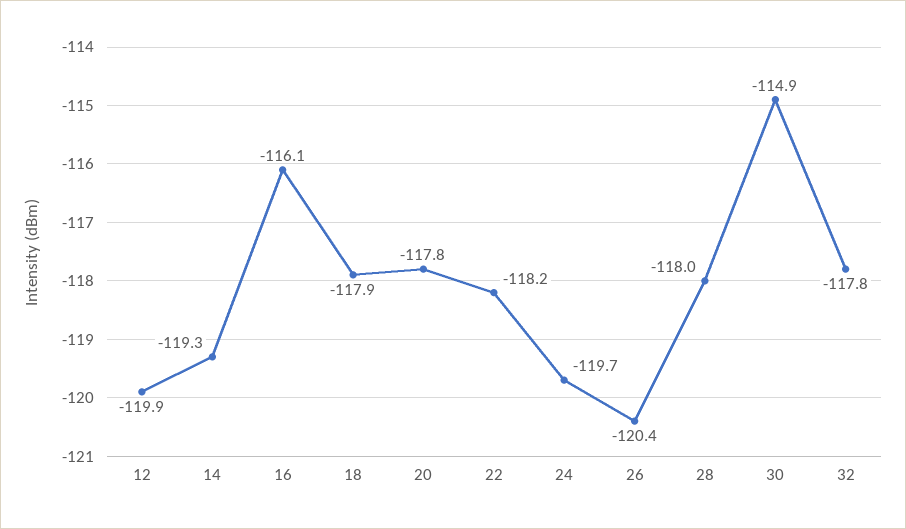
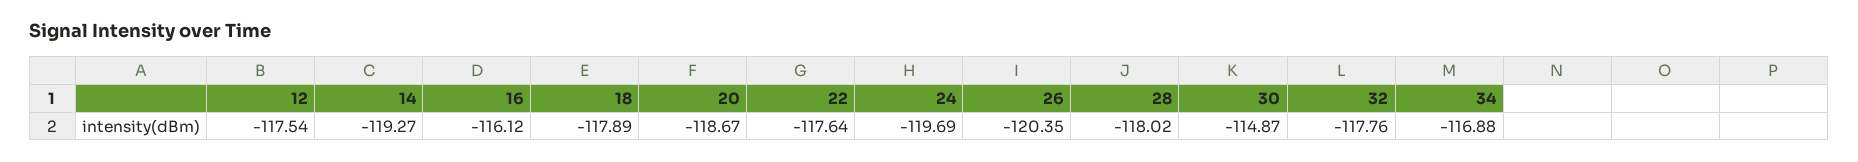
12: -119.9 -> -117.54
20: -117.8 -> -118.67
22: -118.2 -> -117.64
34: none -> -116.88

